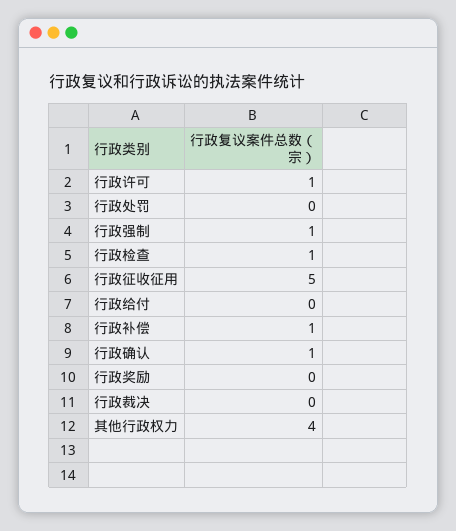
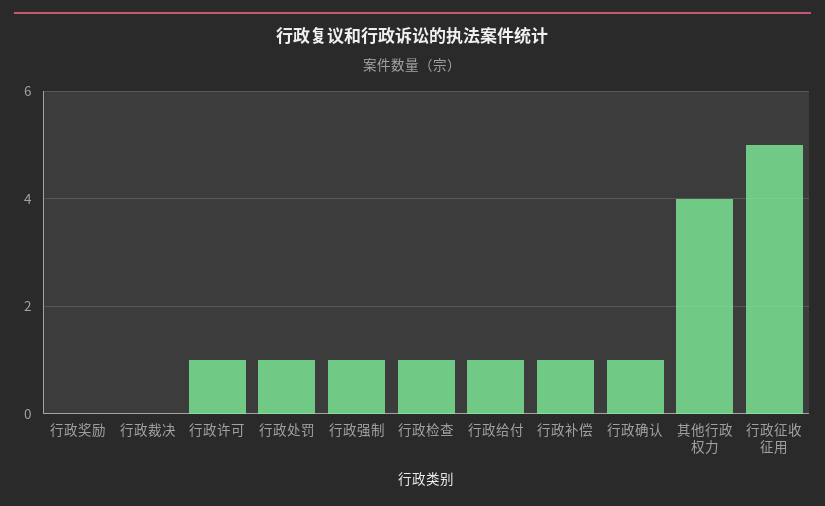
行政处罚: 0 -> 1
行政给付: 0 -> 1

